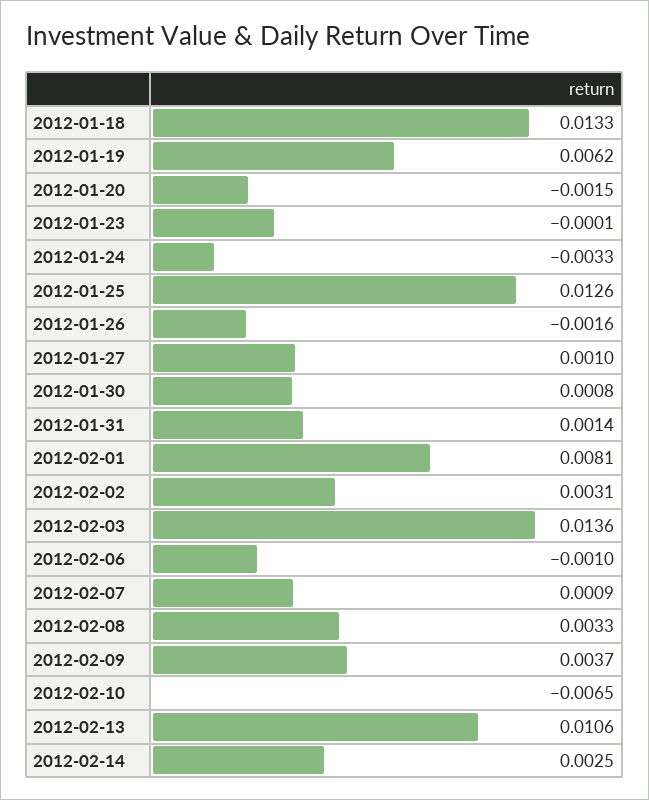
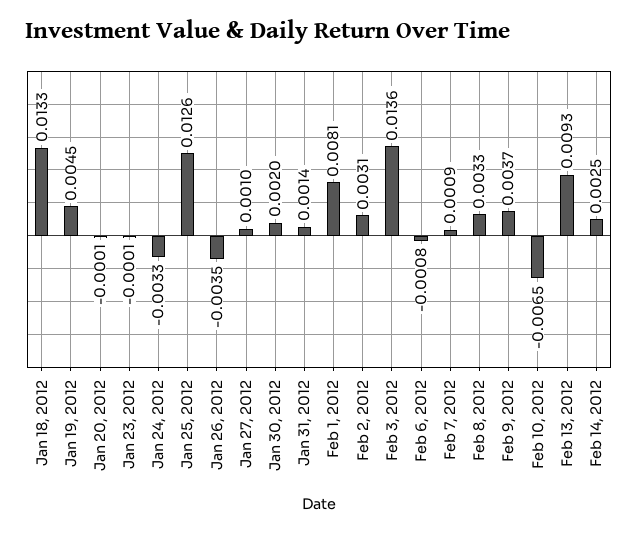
2012-01-19: 0.0062 -> 0.0045
2012-01-20: -0.0015 -> -0.0001
2012-01-26: -0.0016 -> -0.0035
2012-01-30: 0.0008 -> 0.002
2012-02-06: -0.001 -> -0.0008
2012-02-13: 0.0106 -> 0.0093

